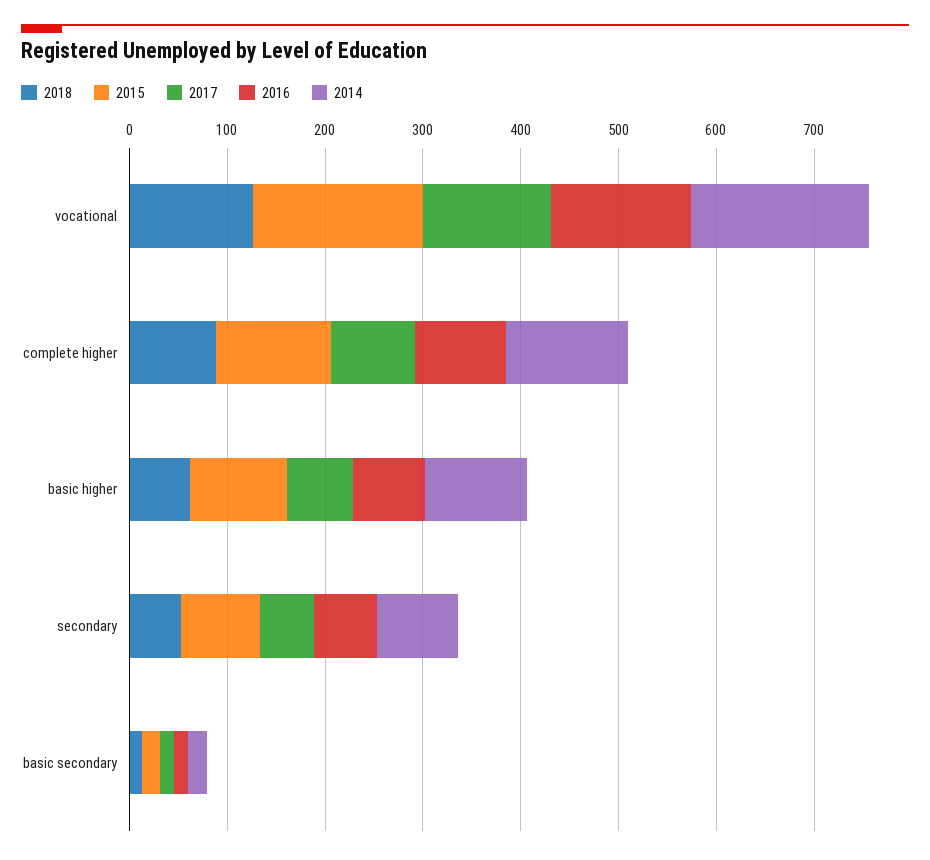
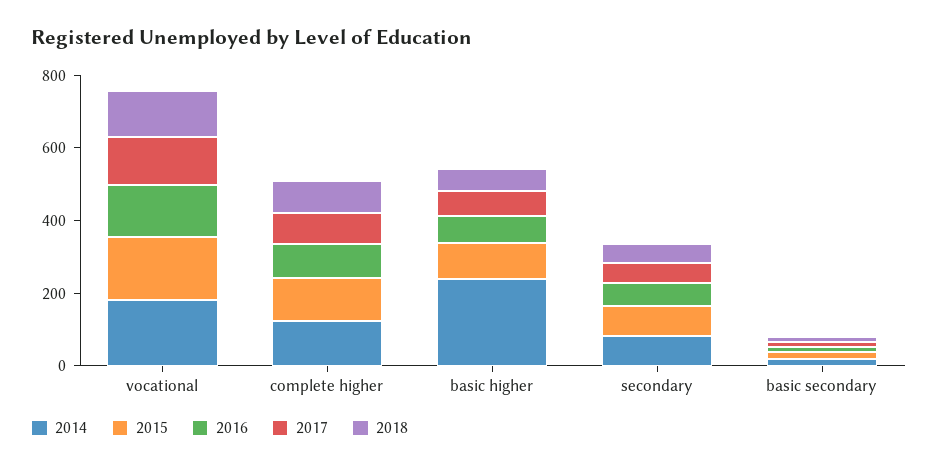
2014, basic higher: 100 -> 250

